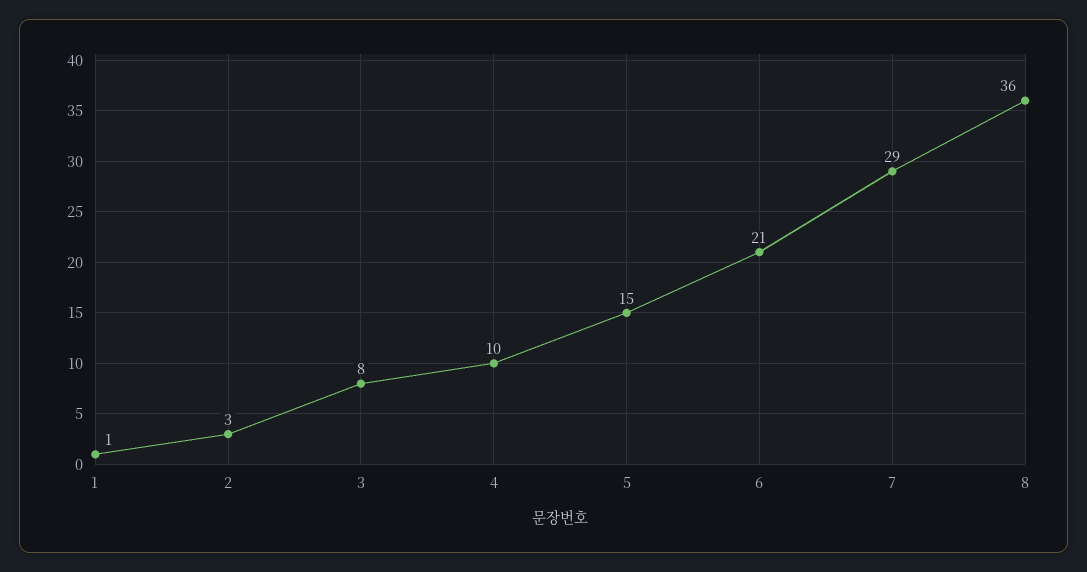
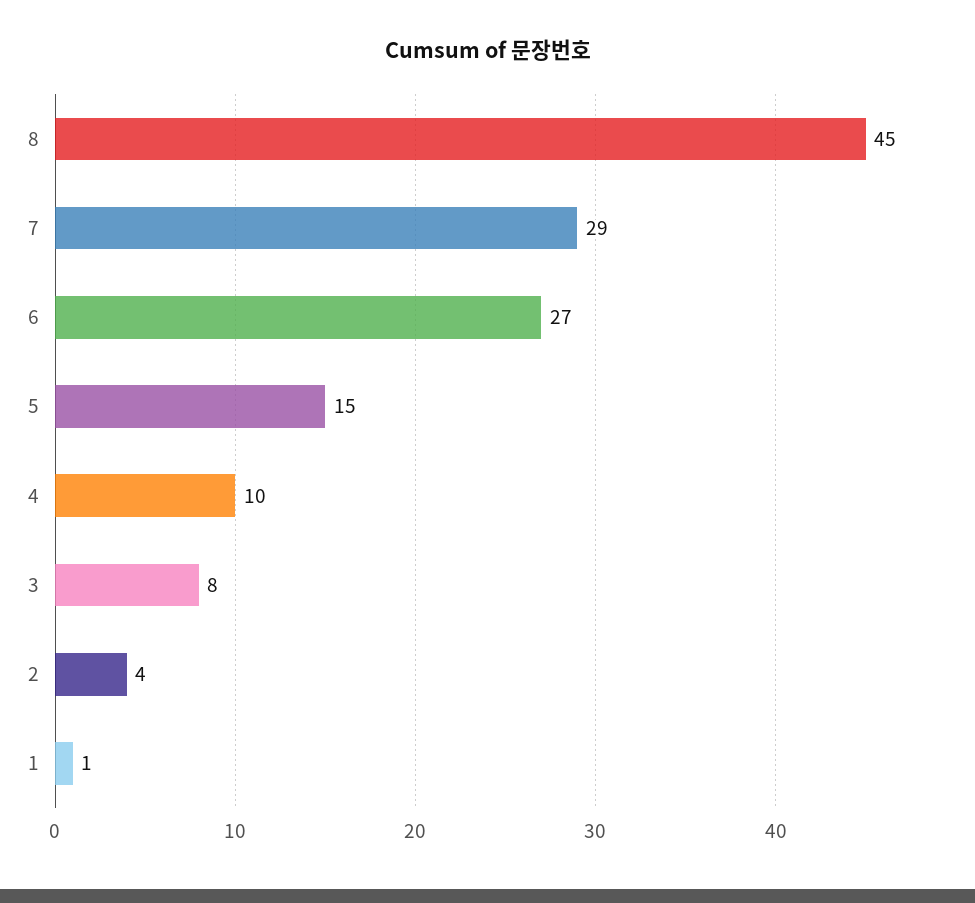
2: 3 -> 4
6: 21 -> 27
8: 36 -> 45

